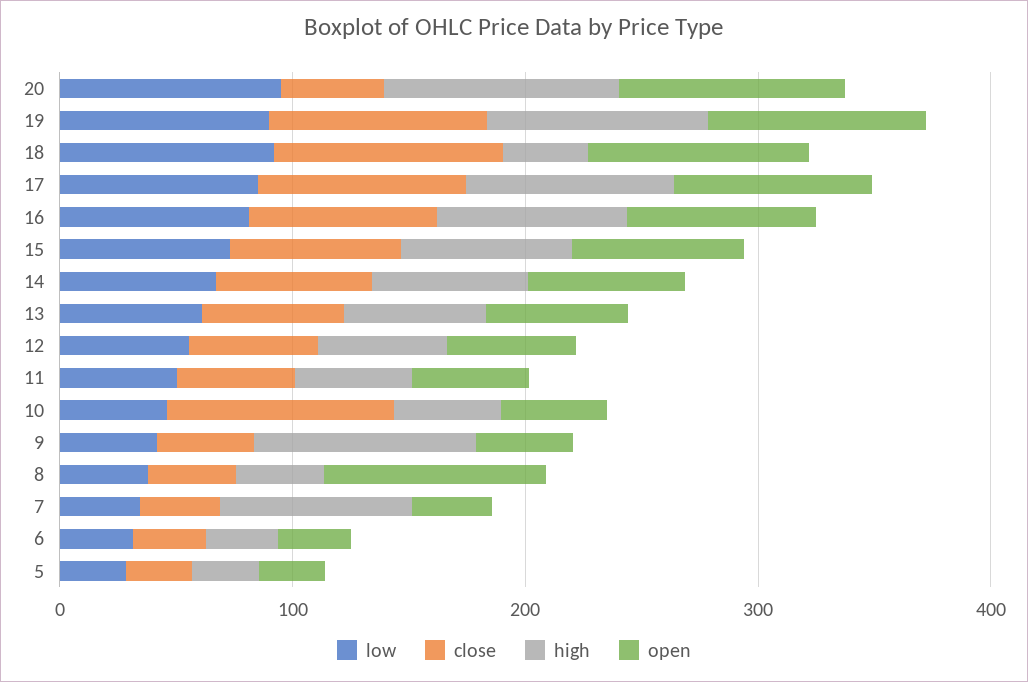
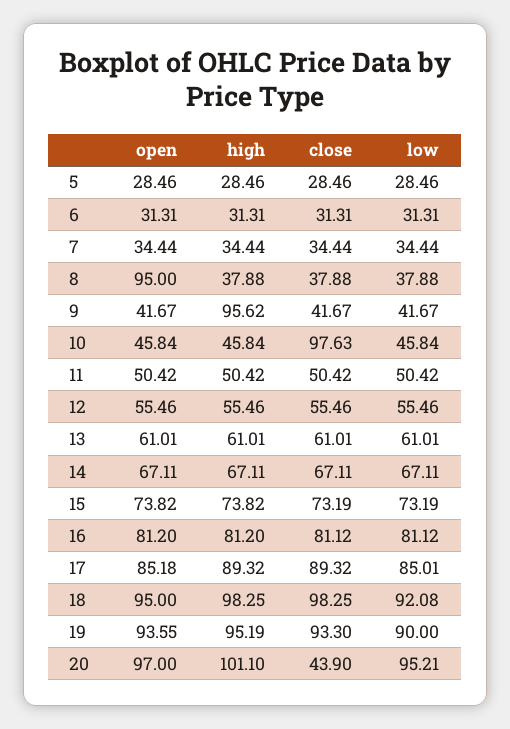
high, 18: 40 -> 98.25
high, 7: 80 -> 34.44

